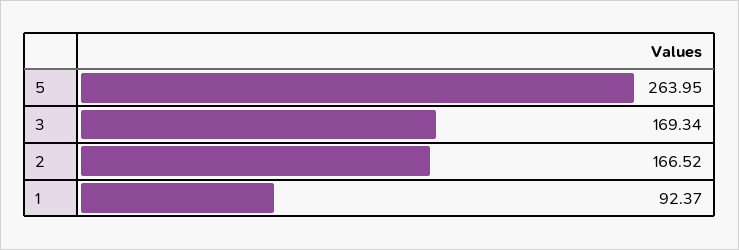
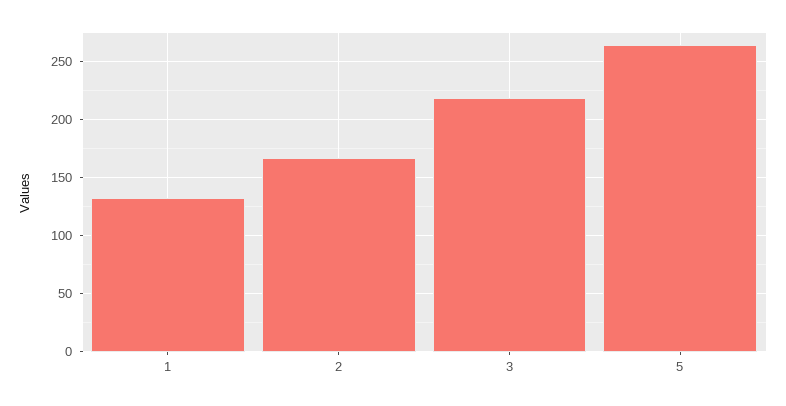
3: 169.34 -> 220
1: 92.37 -> 130

